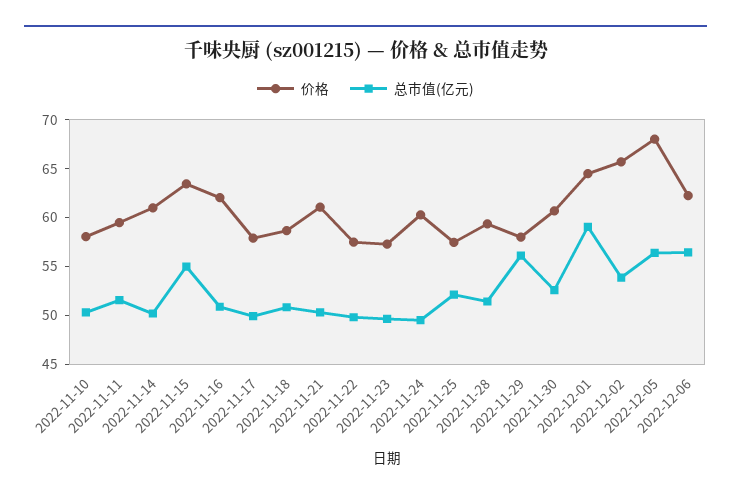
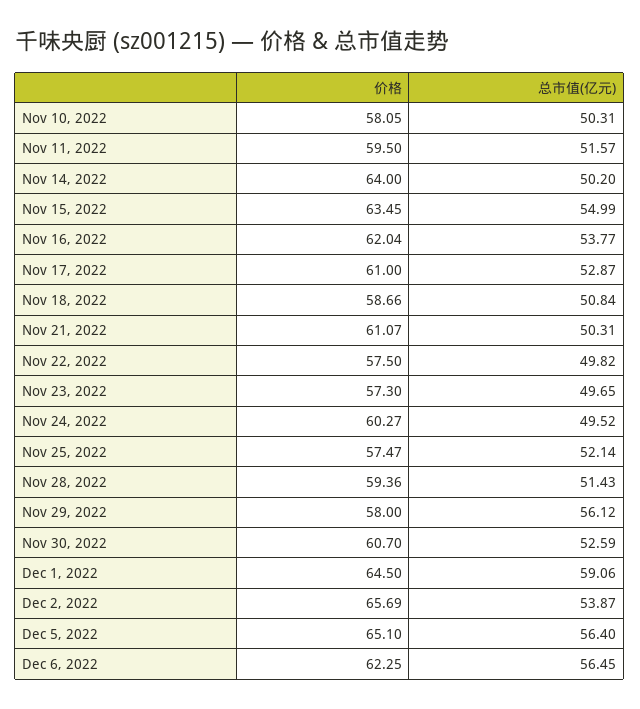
价格, 2022-11-14: 61 -> 64
总市值(亿元), 2022-11-16: 51 -> 53.77
价格, 2022-11-17: 58 -> 61
总市值(亿元), 2022-11-17: 50 -> 52.87
价格, 2022-12-05: 68 -> 65.1

